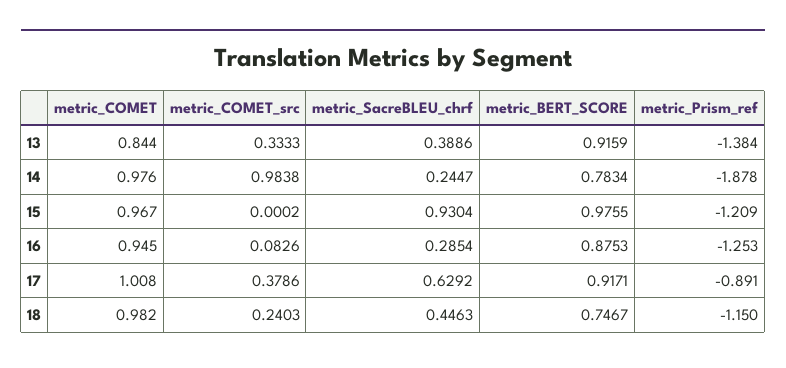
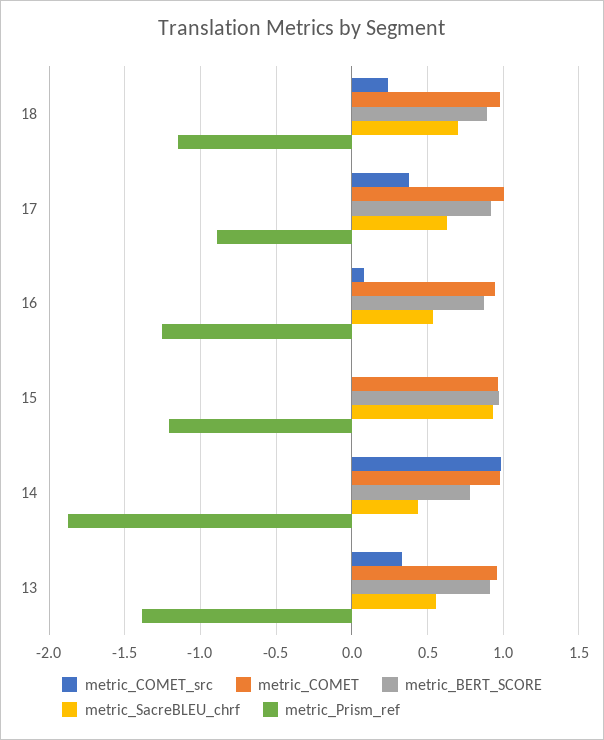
metric_COMET, 13: 0.844 -> 0.95
metric_SacreBLEU_chrf, 13: 0.3886 -> 0.55
metric_SacreBLEU_chrf, 14: 0.2447 -> 0.45
metric_SacreBLEU_chrf, 16: 0.2854 -> 0.55
metric_SacreBLEU_chrf, 18: 0.4463 -> 0.7
metric_BERT_SCORE, 18: 0.7467 -> 0.9

